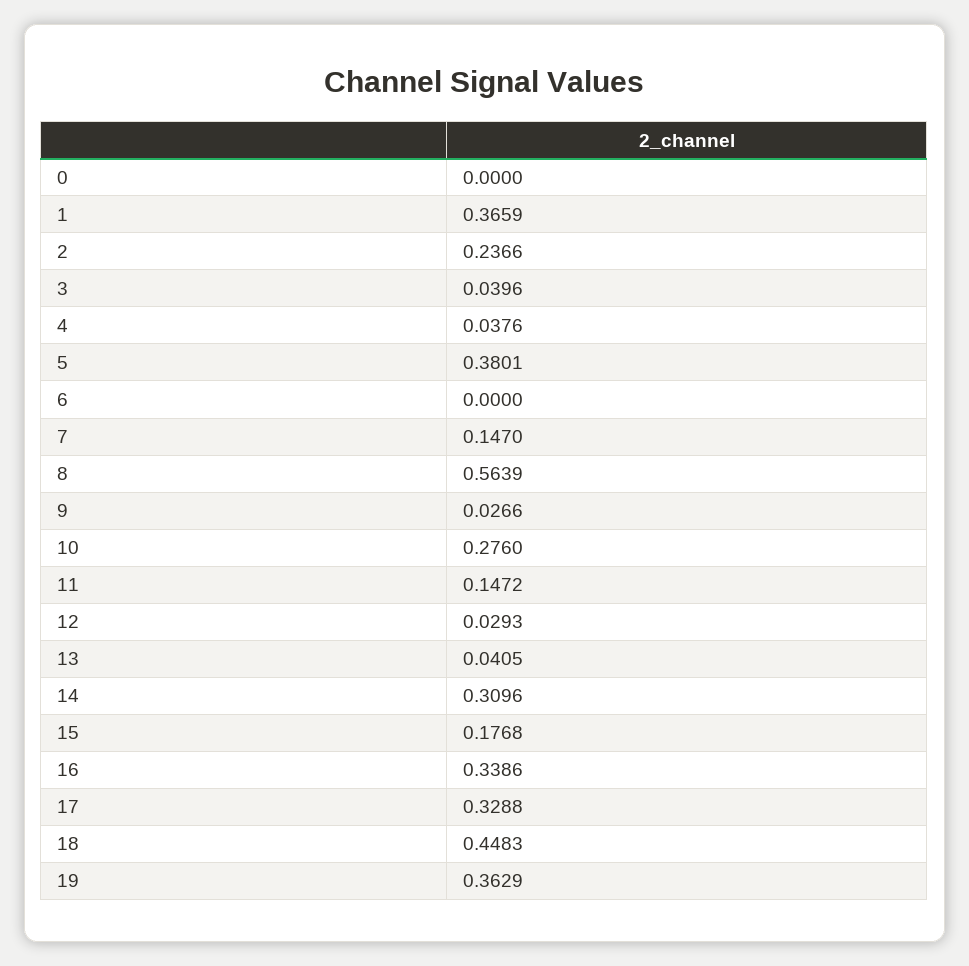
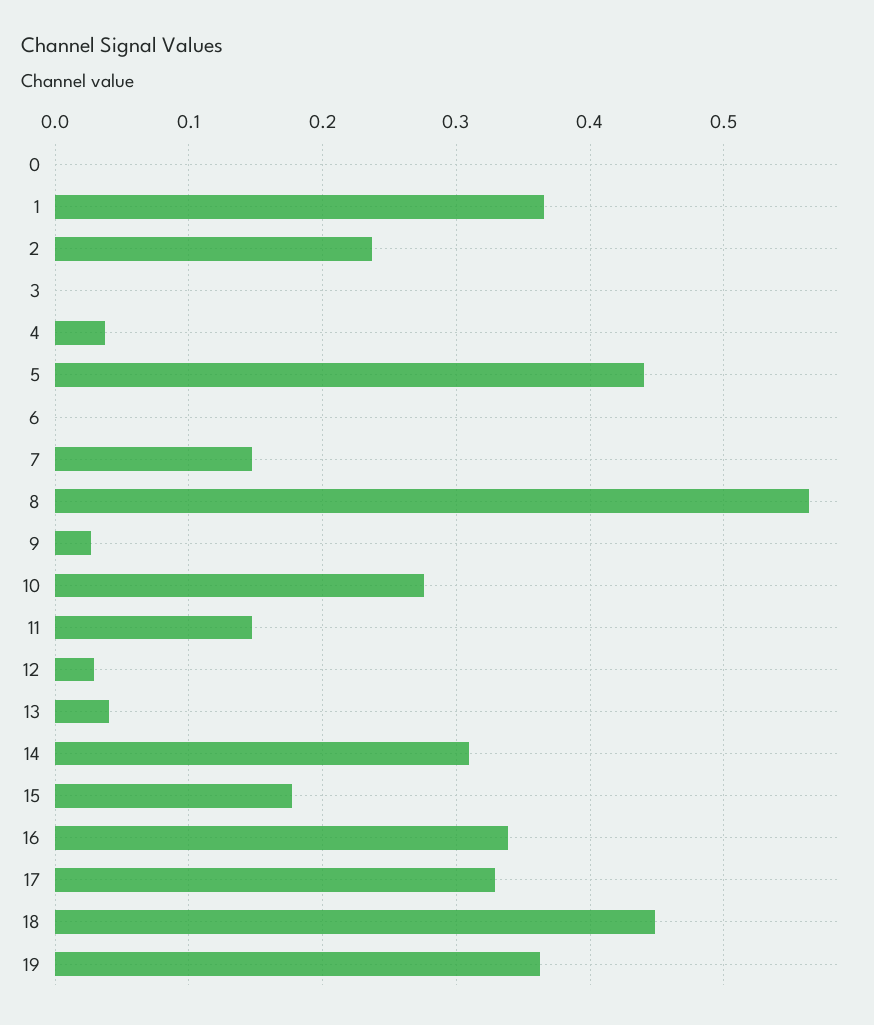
3: 0.0396 -> 0
5: 0.3801 -> 0.44

